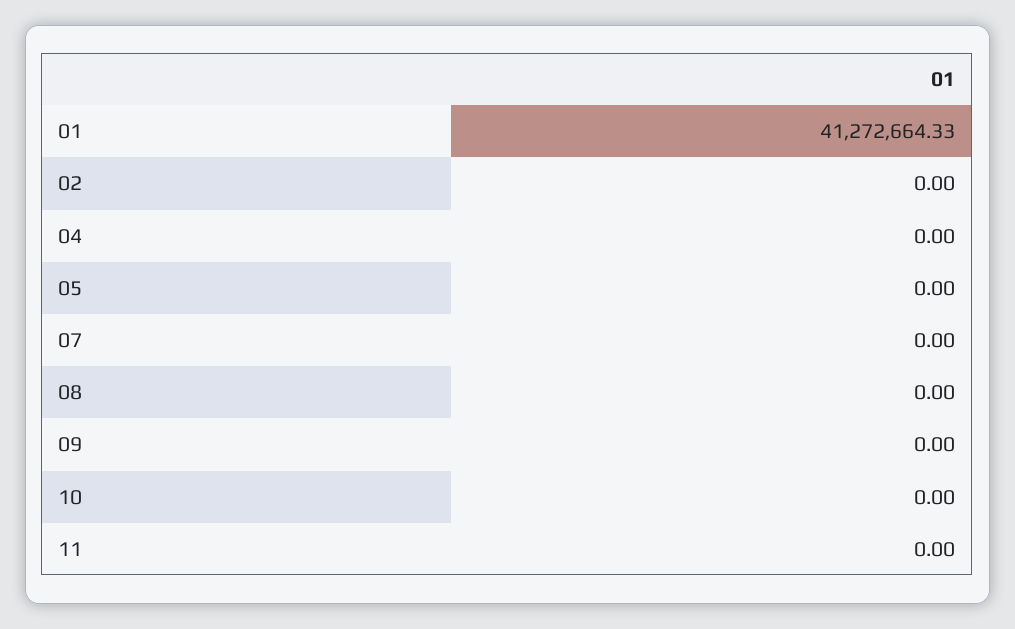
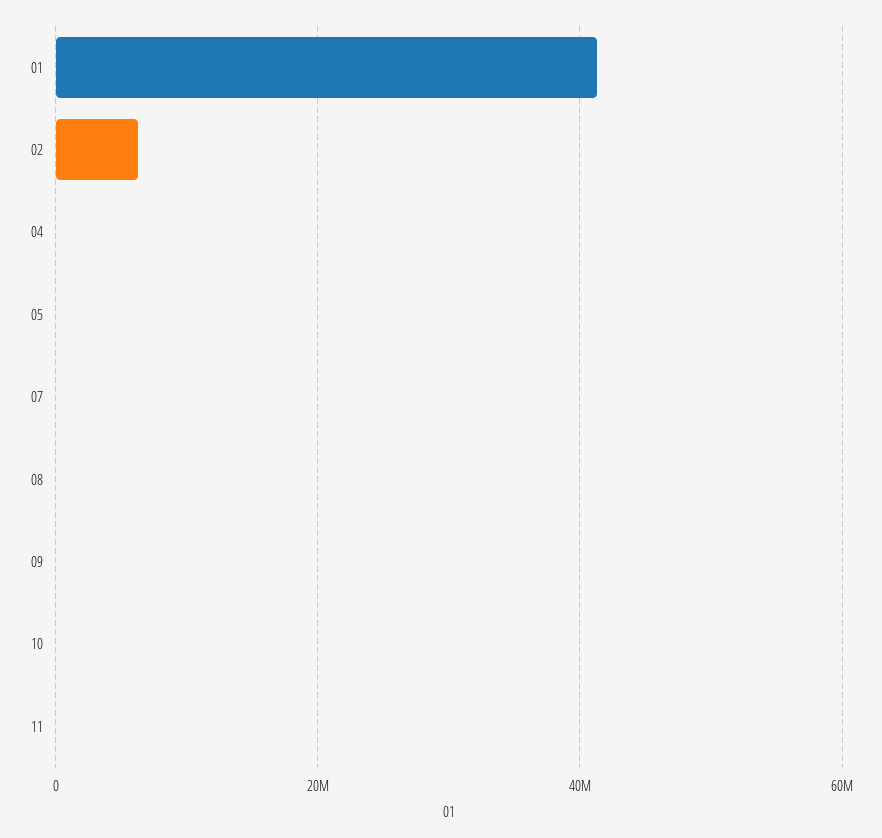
02: 0 -> 6000000

